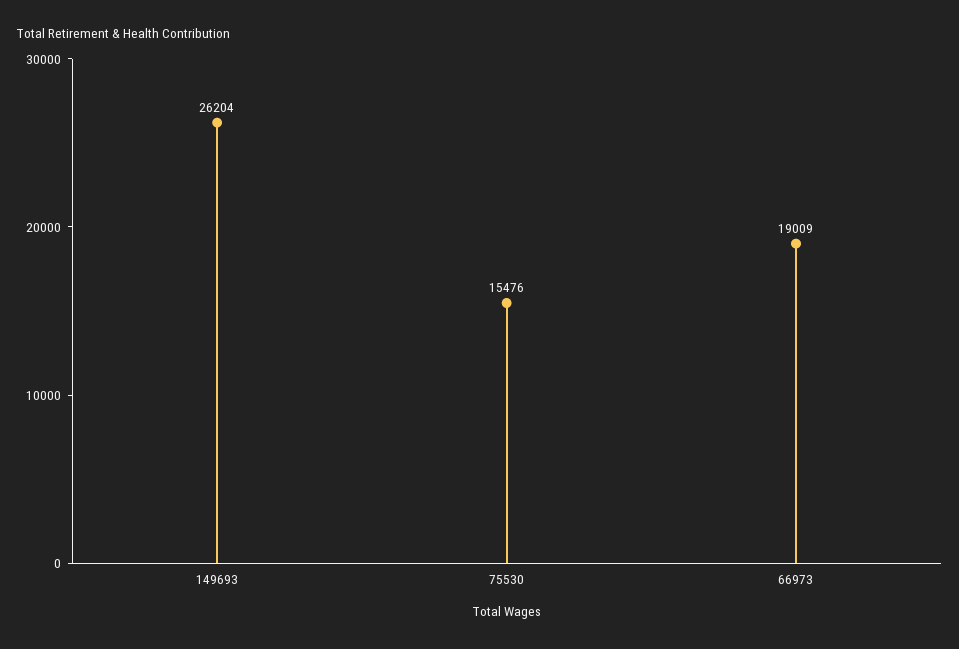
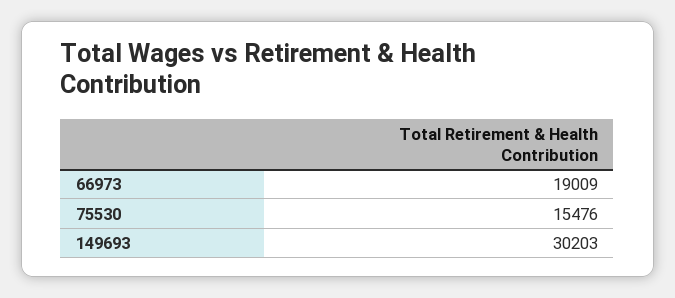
149693: 26204 -> 30203

